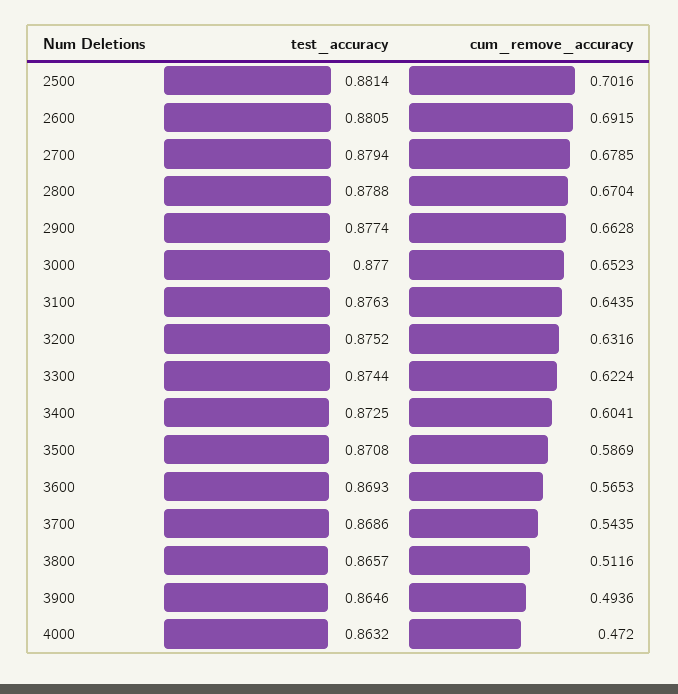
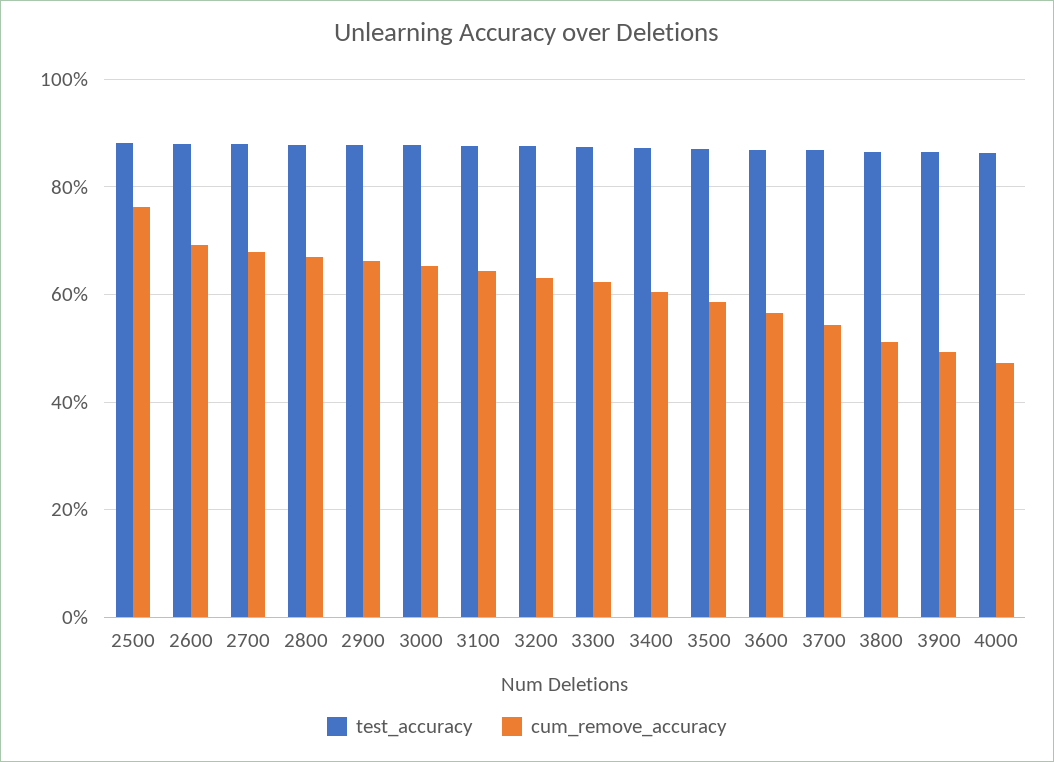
cum_remove_accuracy, 2500: 0.7016 -> 0.76

